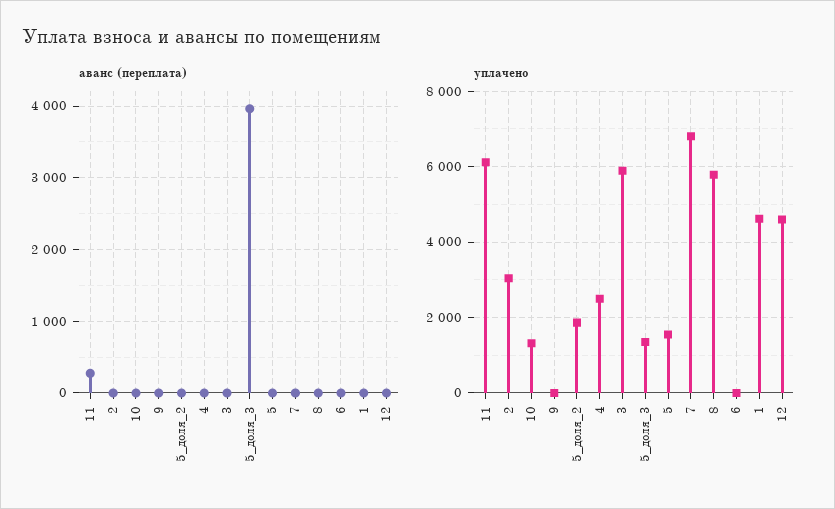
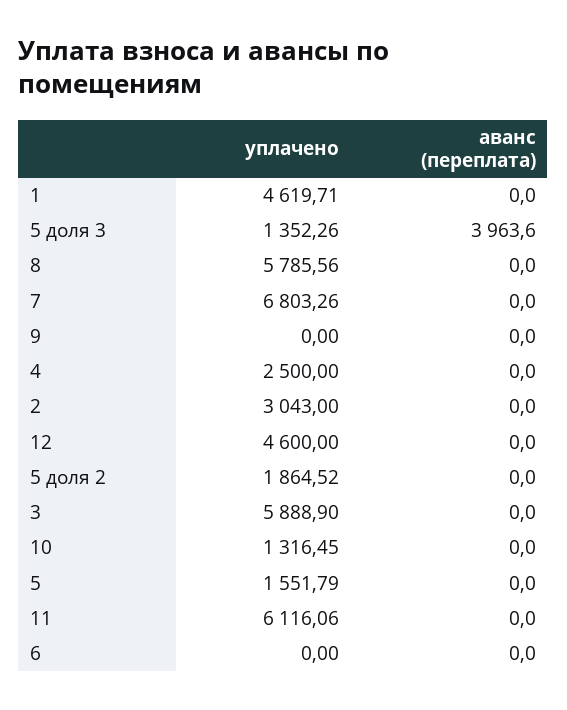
аванс (переплата), 11: 300 -> 0

